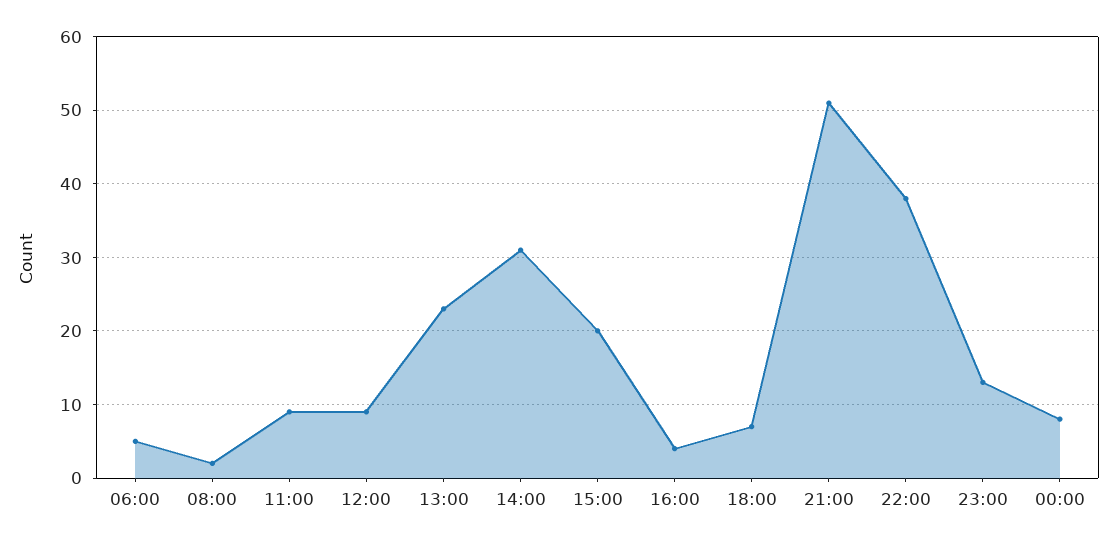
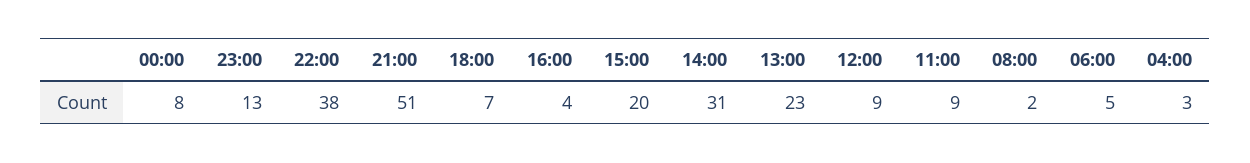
04:00: none -> 3

